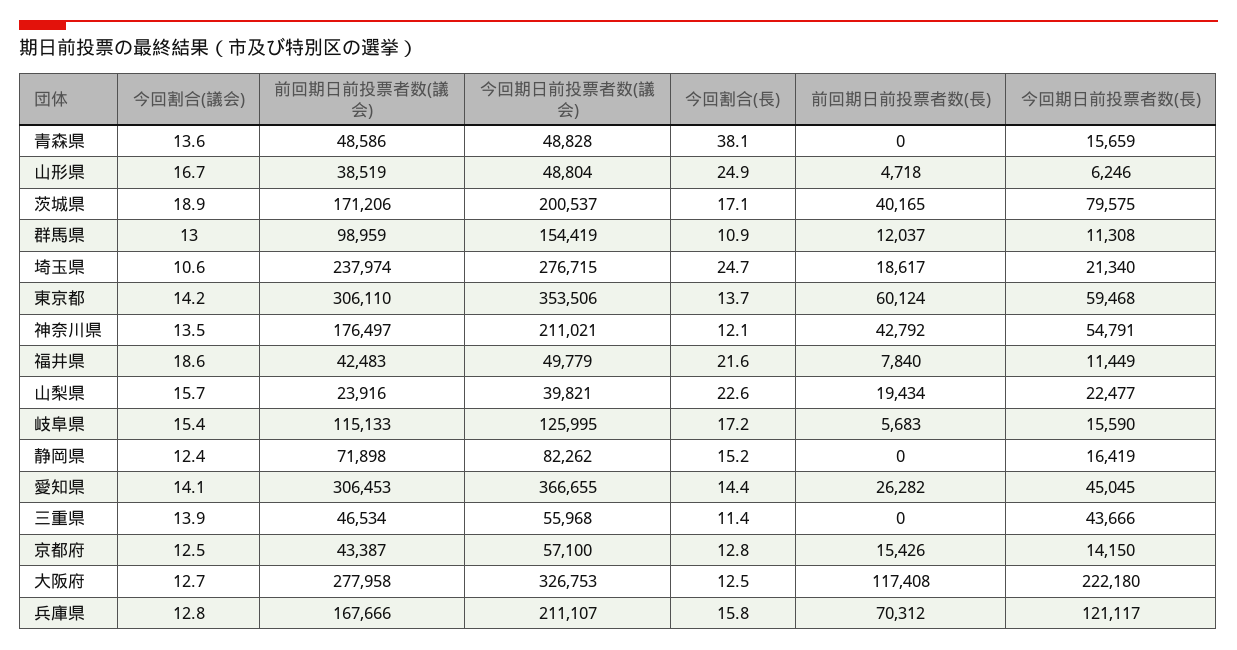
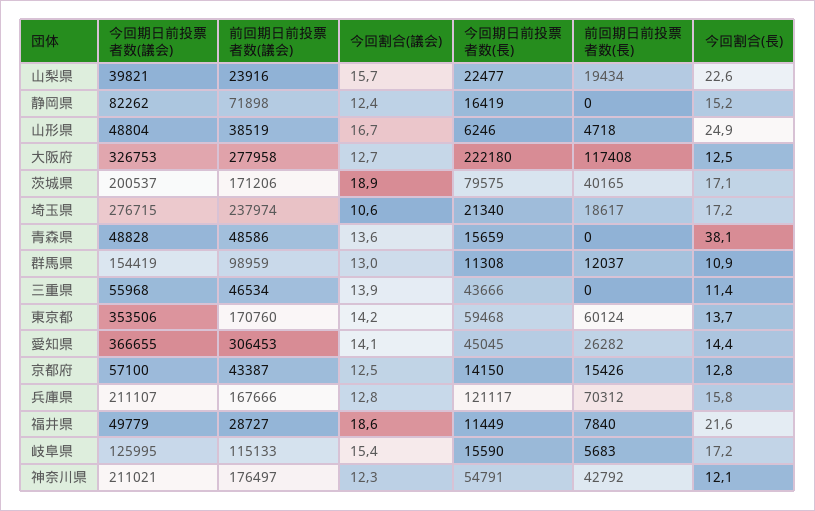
今回割合(長), 埼玉県: 24.7 -> 17.2
前回期日前投票者数(議会), 東京都: 306110 -> 170760
今回割合(議会), 神奈川県: 13.5 -> 12.3
前回期日前投票者数(議会), 福井県: 42483 -> 28727

